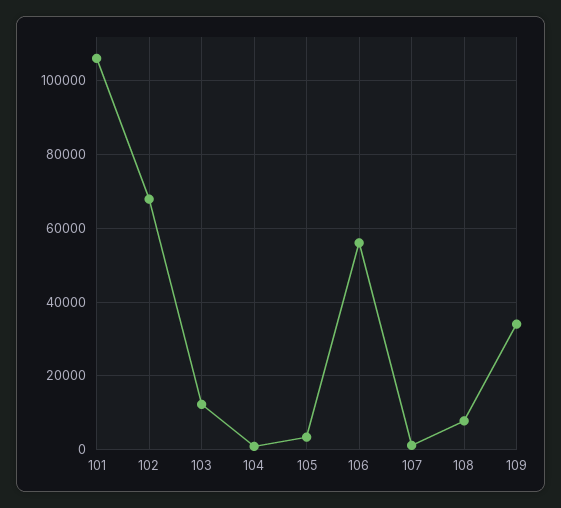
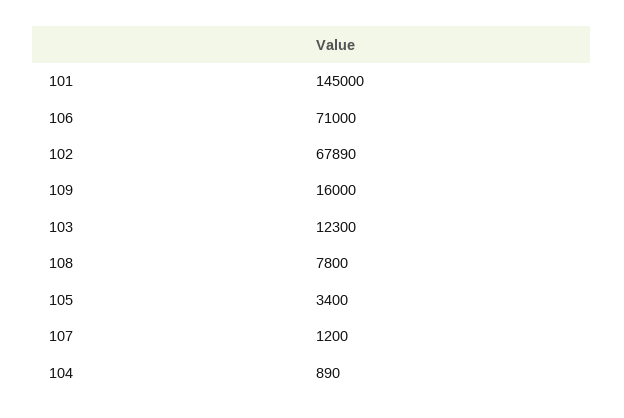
101: 106000 -> 145000
106: 56000 -> 71000
109: 34000 -> 16000

